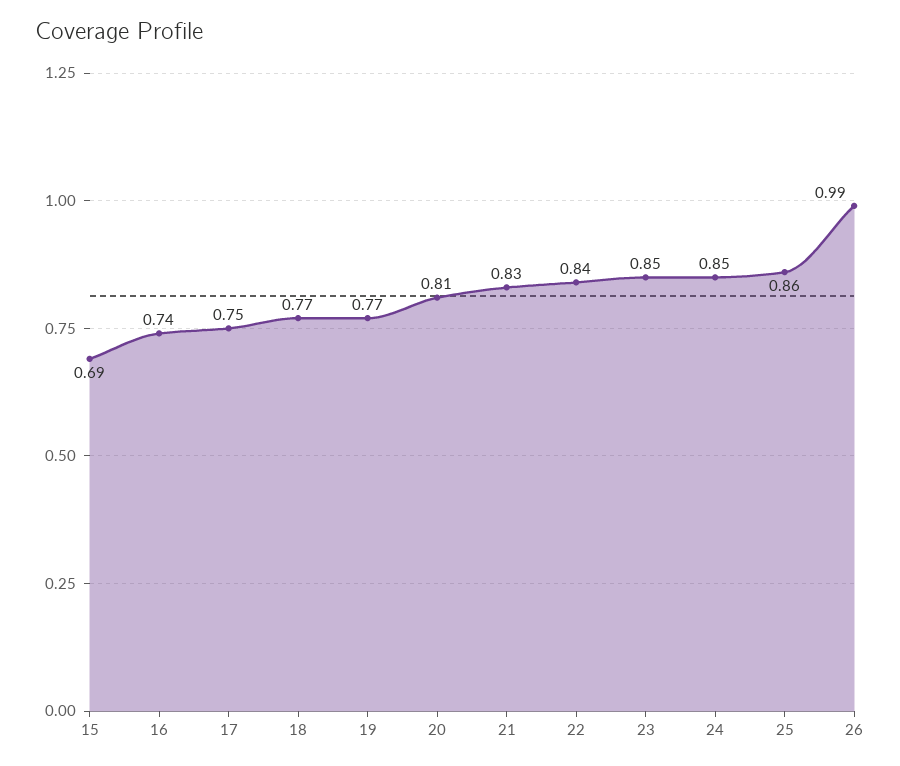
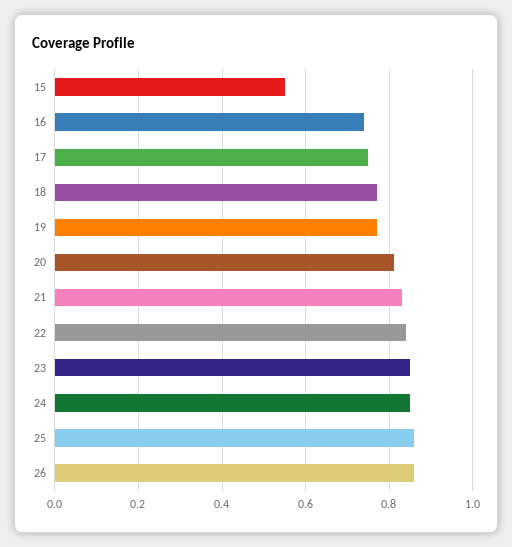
15: 0.69 -> 0.55
26: 0.99 -> 0.85

